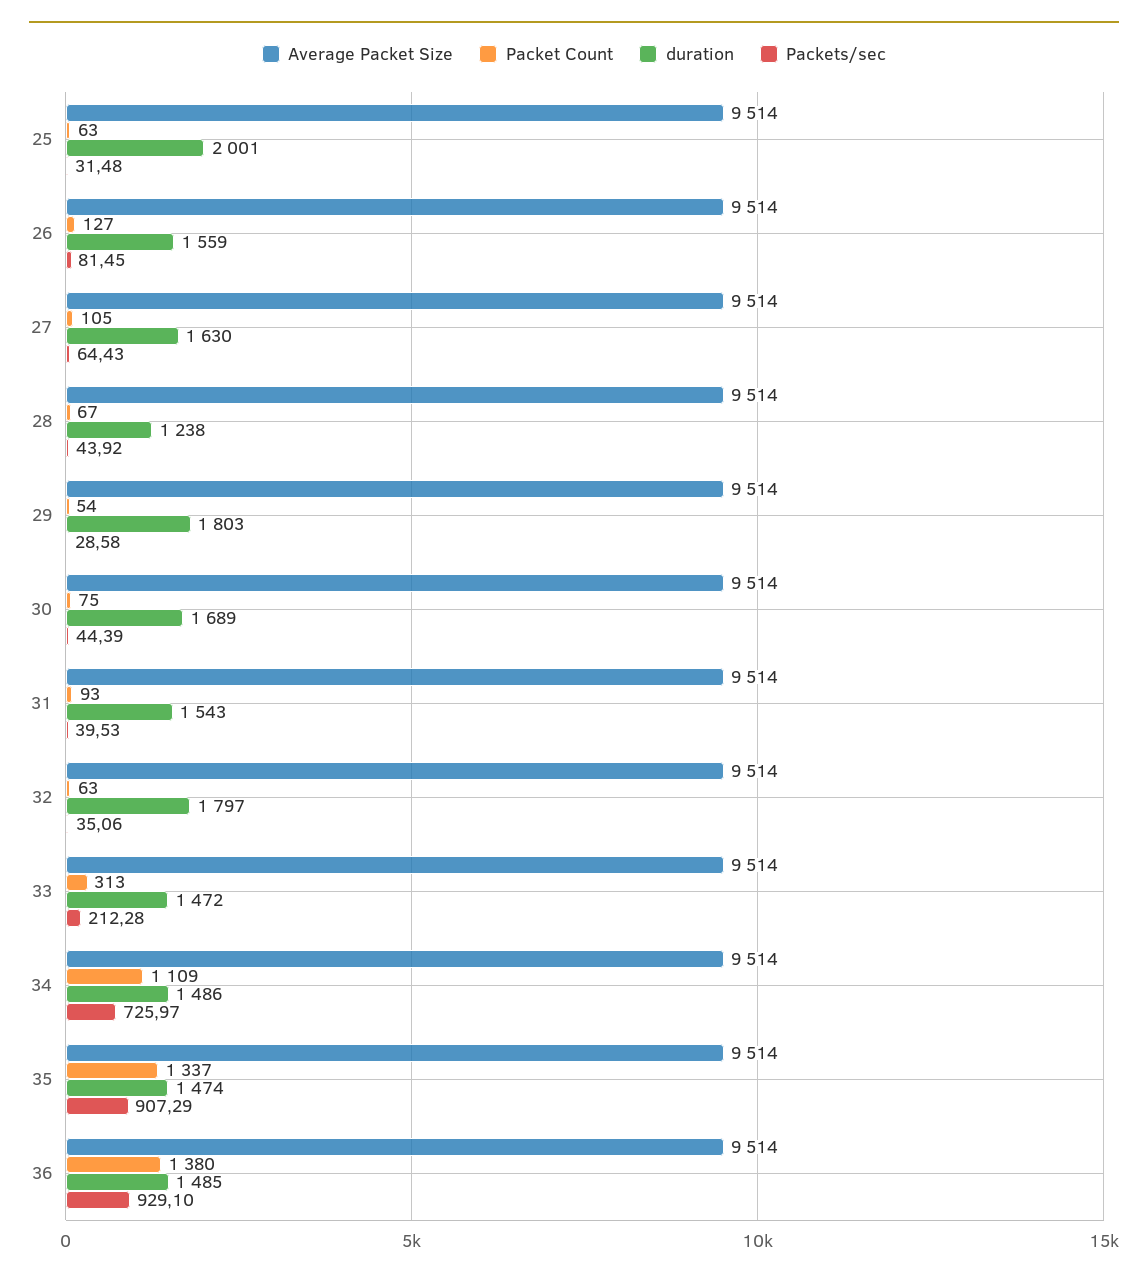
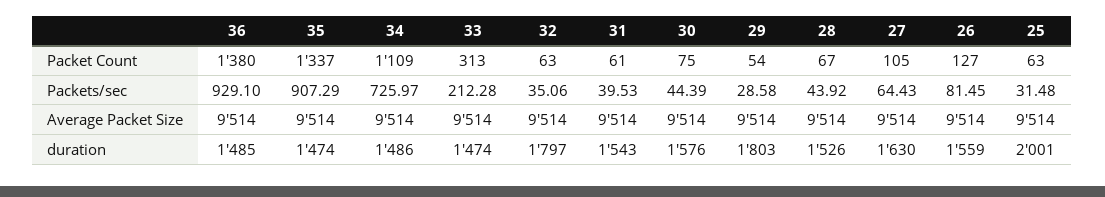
duration, 28: 1238 -> 1526
duration, 30: 1689 -> 1576
Packet Count, 31: 93 -> 61
duration, 33: 1472 -> 1474

